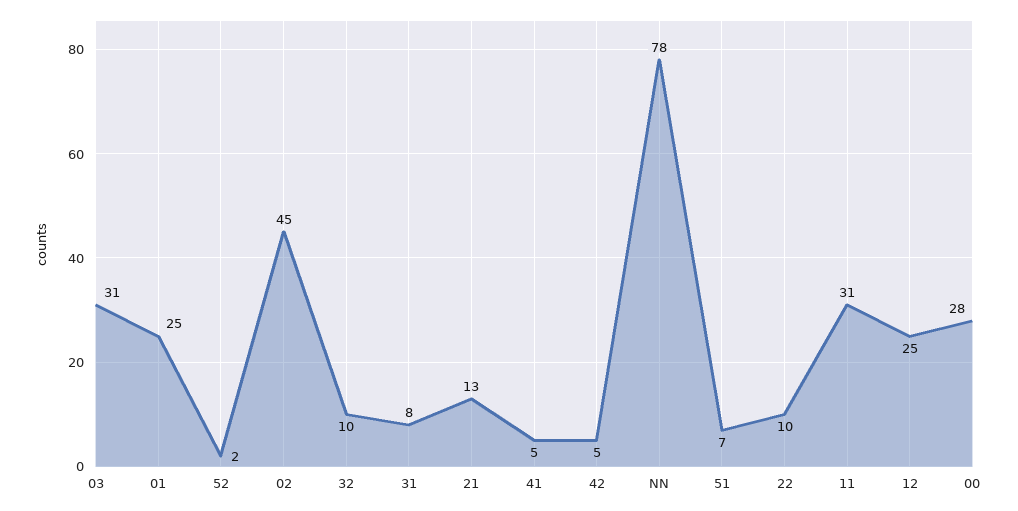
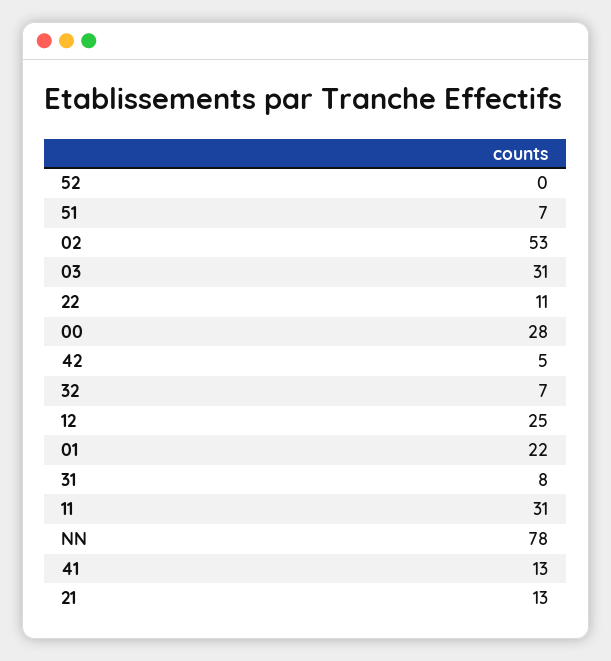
01: 25 -> 22
52: 2 -> 0
02: 45 -> 53
32: 10 -> 7
41: 5 -> 13
22: 10 -> 11

